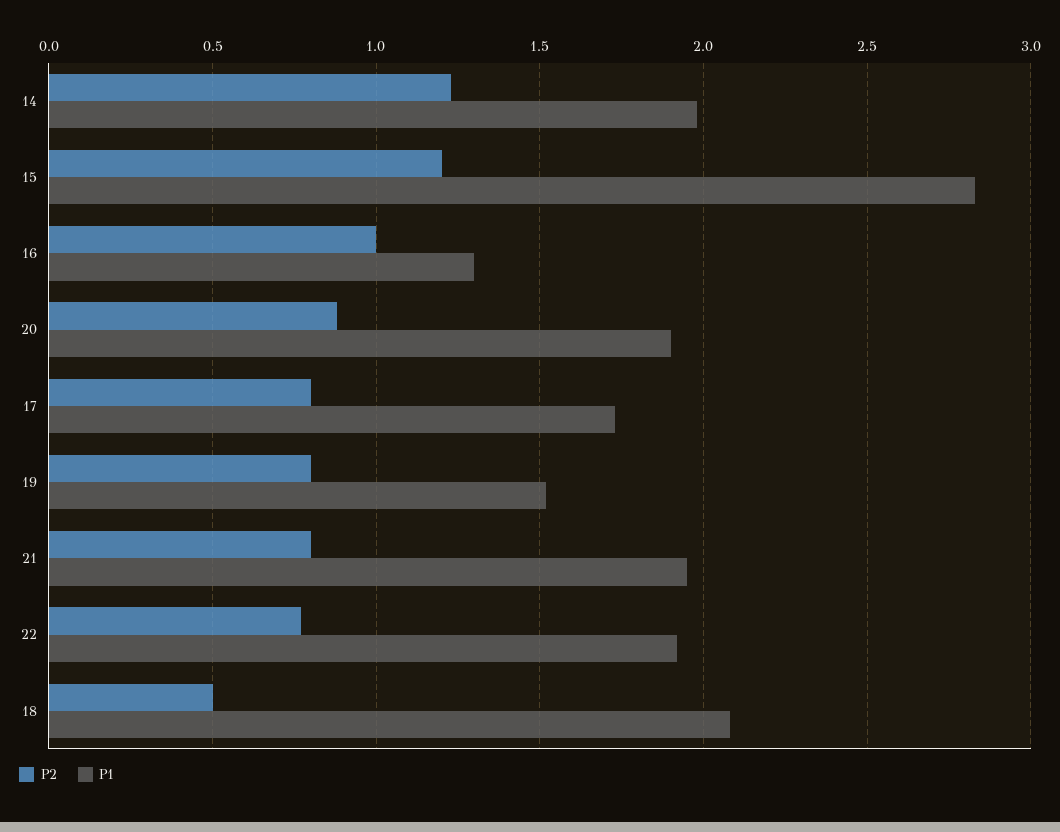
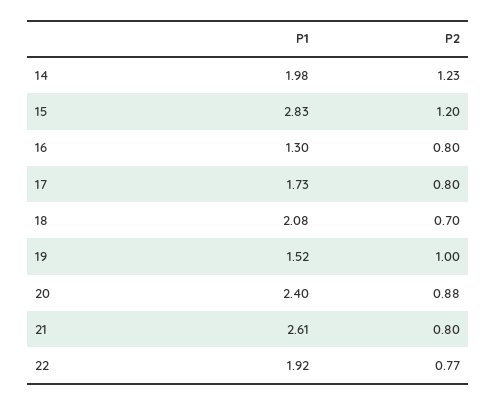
P2, 16: 1 -> 0.8
P1, 20: 1.9 -> 2.4
P2, 19: 0.8 -> 1
P1, 21: 1.95 -> 2.61
P2, 18: 0.5 -> 0.7

